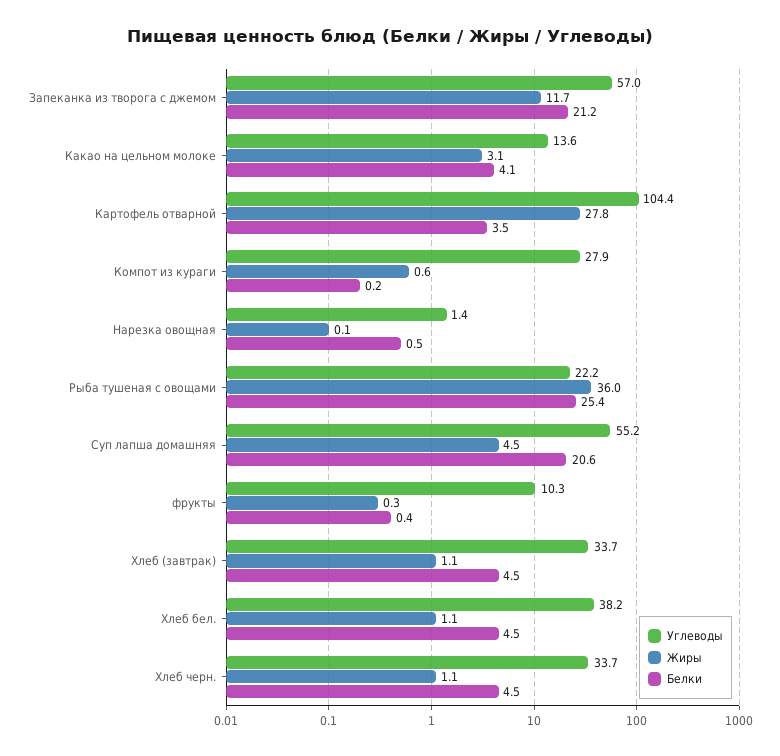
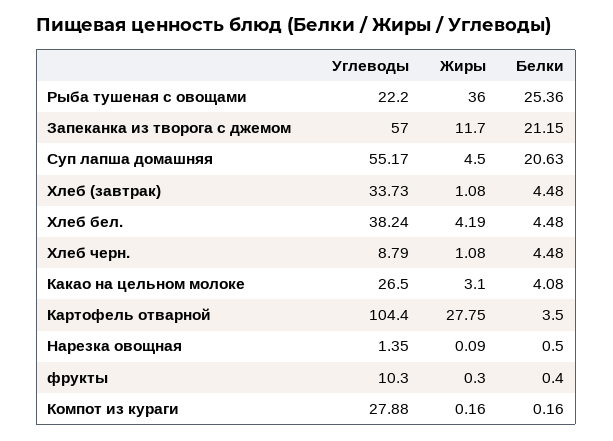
Углеводы, Какао на цельном молоке: 13.6 -> 26.5
Жиры, Компот из кураги: 0.6 -> 0.16
Жиры, Хлеб бел.: 1.1 -> 4.19
Углеводы, Хлеб черн.: 33.7 -> 8.79

